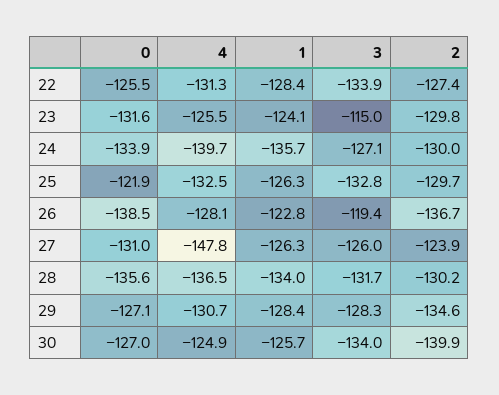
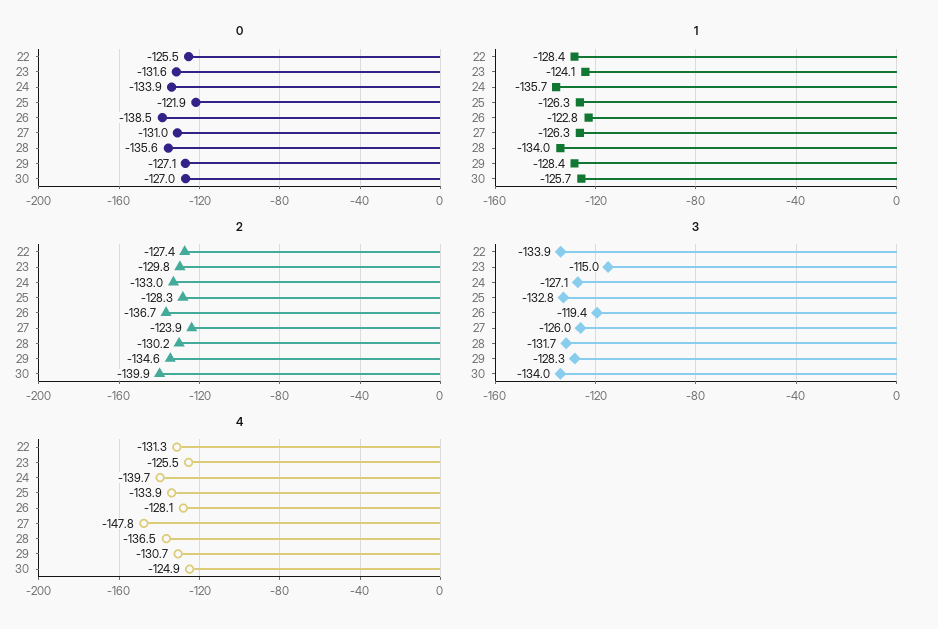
2, 24: -130 -> -133
4, 25: -132.5 -> -133.9
2, 25: -129.7 -> -128.3

